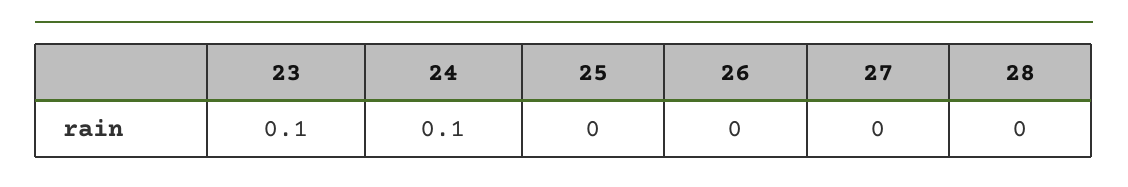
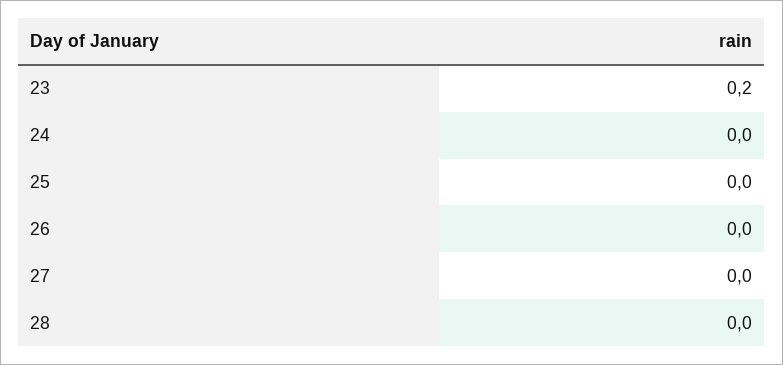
23: 0.1 -> 0.2
24: 0.1 -> 0

